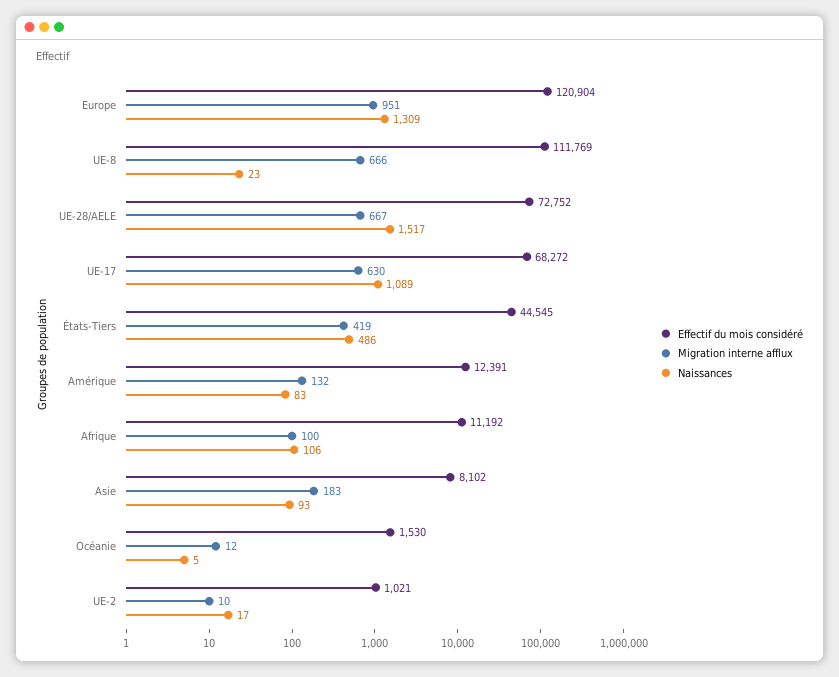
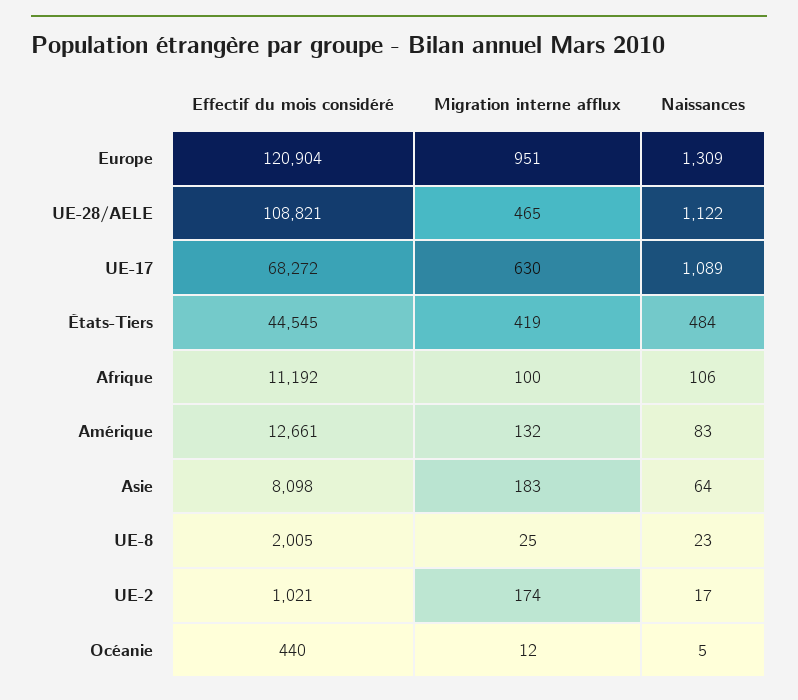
Effectif du mois considéré, UE-8: 111769 -> 2005
Migration interne afflux, UE-8: 666 -> 25
Effectif du mois considéré, UE-28/AELE: 72752 -> 108821
Migration interne afflux, UE-28/AELE: 667 -> 465
Naissances, UE-28/AELE: 1517 -> 1122
Naissances, États-Tiers: 486 -> 484
Effectif du mois considéré, Amérique: 12391 -> 12661
Effectif du mois considéré, Asie: 8102 -> 8098
Naissances, Asie: 93 -> 64
Effectif du mois considéré, Océanie: 1530 -> 440
Migration interne afflux, UE-2: 10 -> 174

